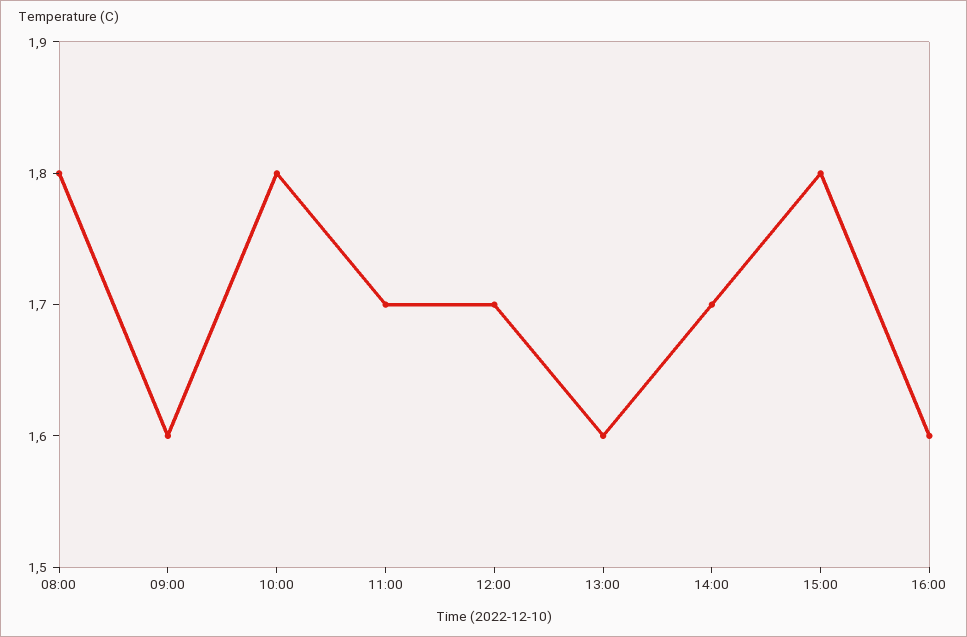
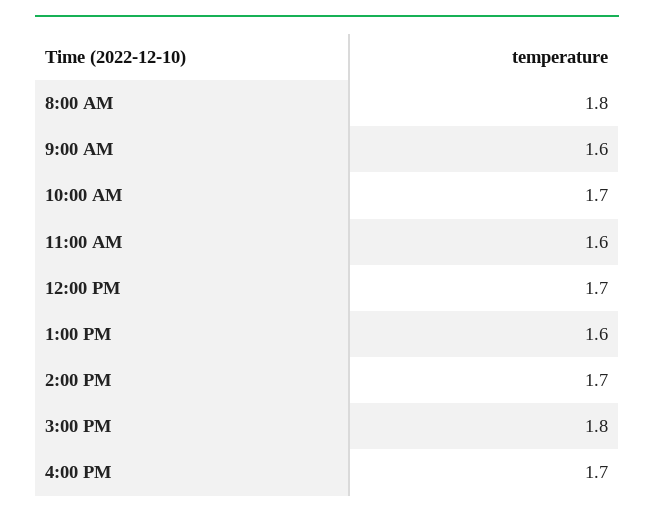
10:00: 1.8 -> 1.7
11:00: 1.7 -> 1.6
16:00: 1.6 -> 1.7

